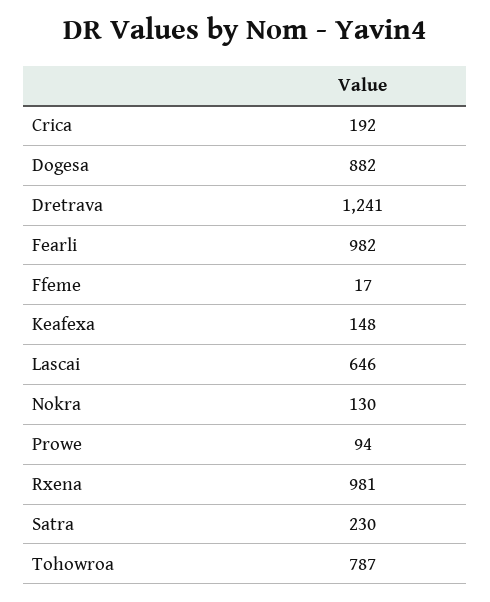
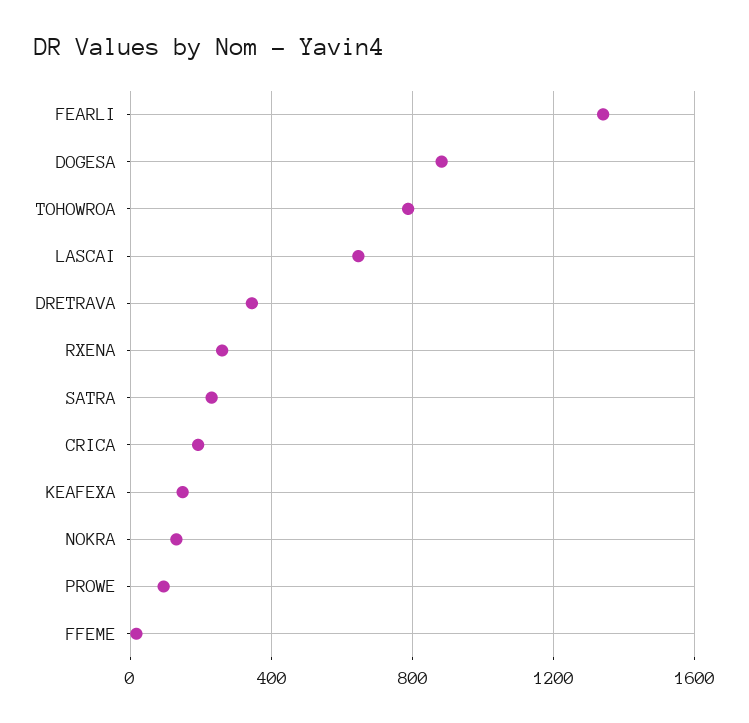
Dretrava: 1241 -> 350
Fearli: 982 -> 1350
Rxena: 981 -> 250

